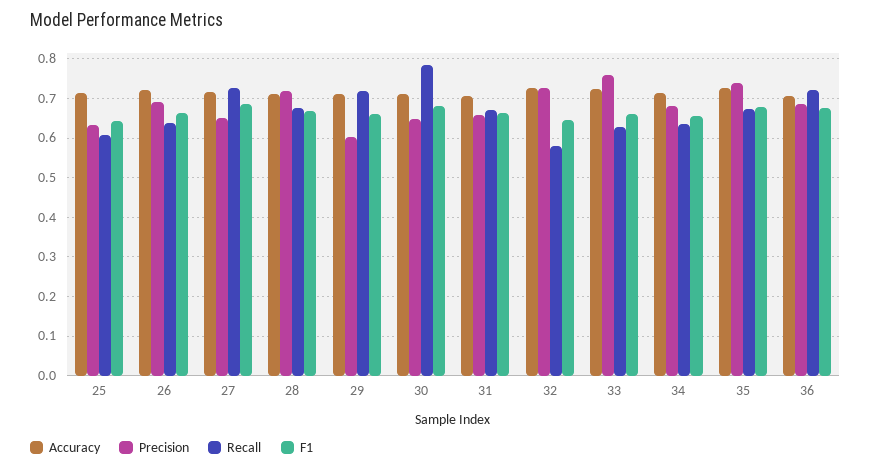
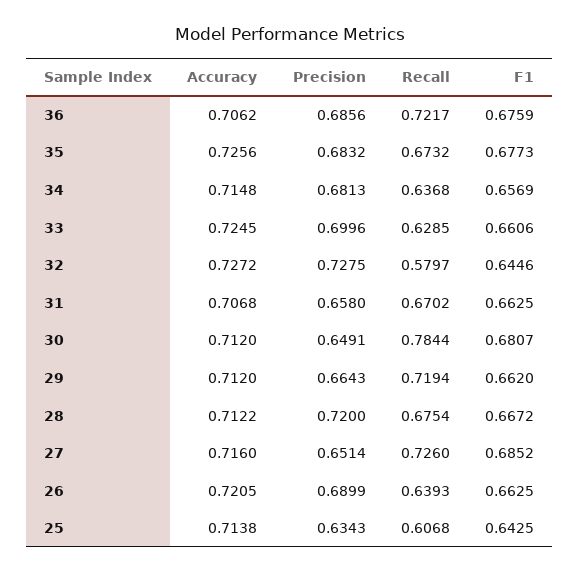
Precision, 29: 0.6 -> 0.6643
Precision, 33: 0.76 -> 0.6996
Precision, 35: 0.74 -> 0.6832

